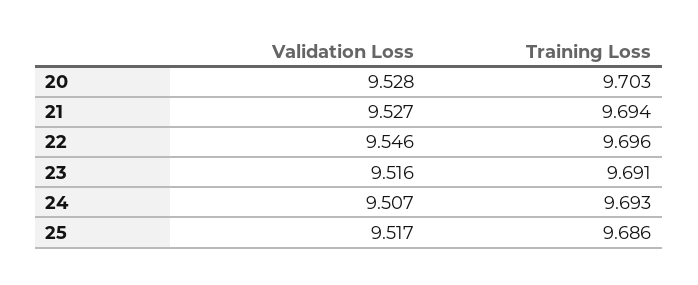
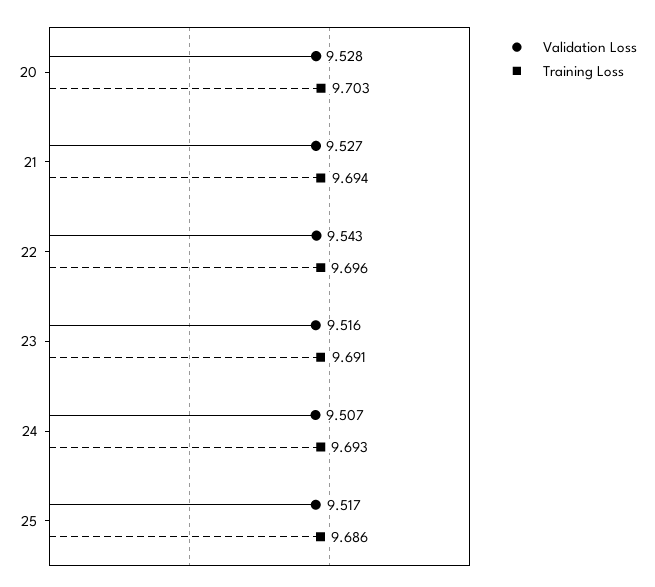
Validation Loss, 22: 9.546 -> 9.543

